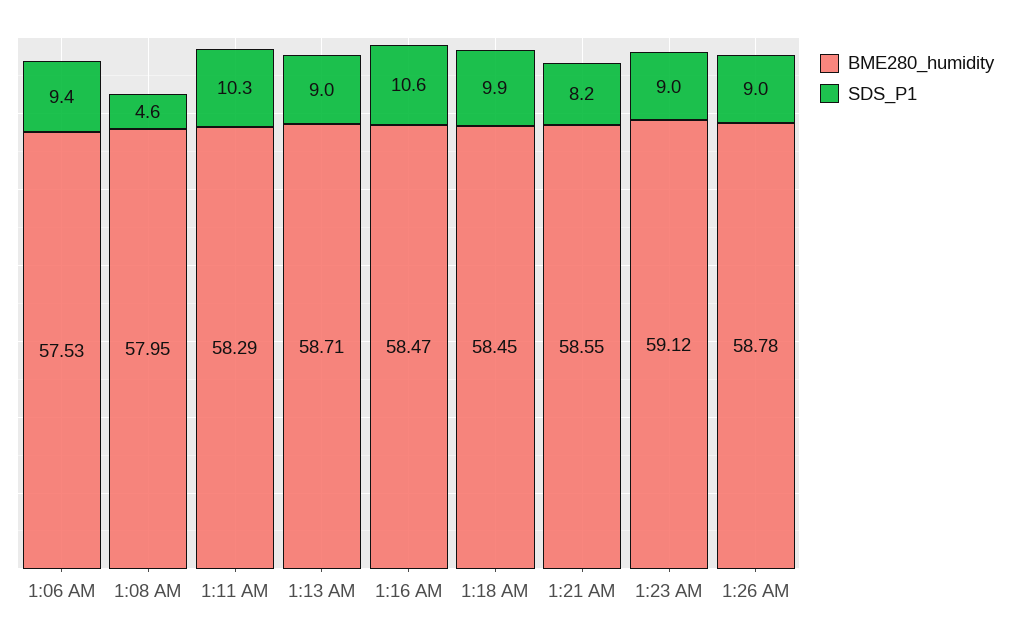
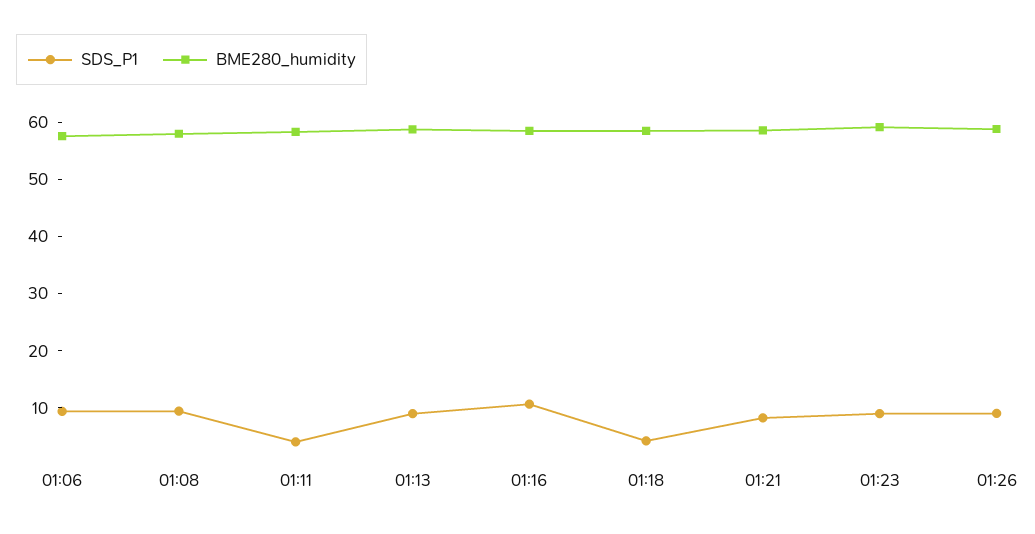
SDS_P1, 1:08 AM: 4.6 -> 10
SDS_P1, 1:11 AM: 10.3 -> 4
SDS_P1, 1:18 AM: 9.9 -> 4

